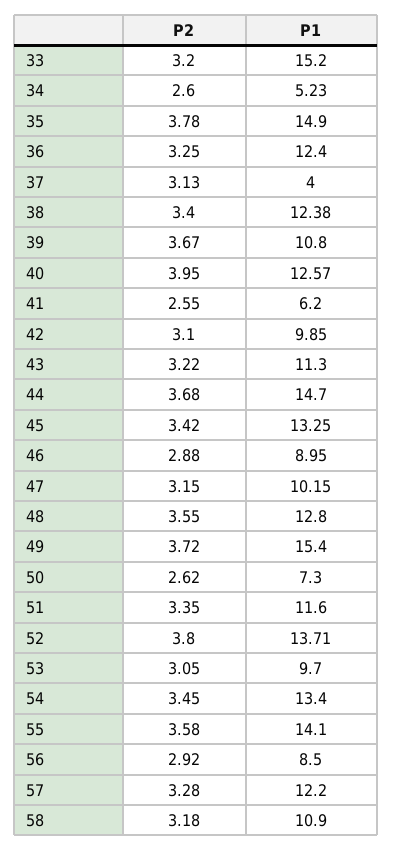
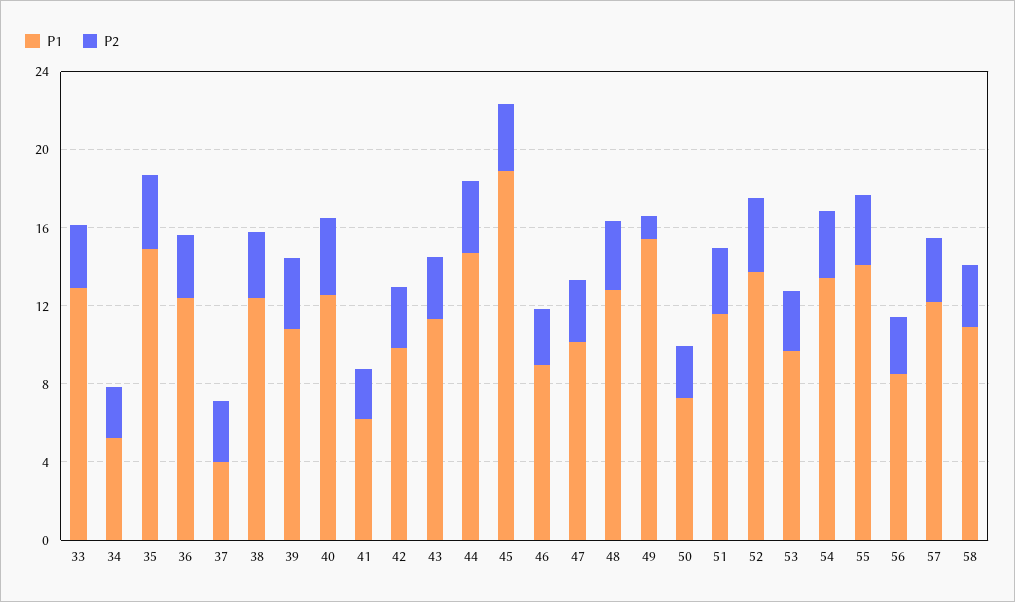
P1, 33: 15.2 -> 13
P1, 45: 13.25 -> 19
P2, 49: 3.72 -> 1

